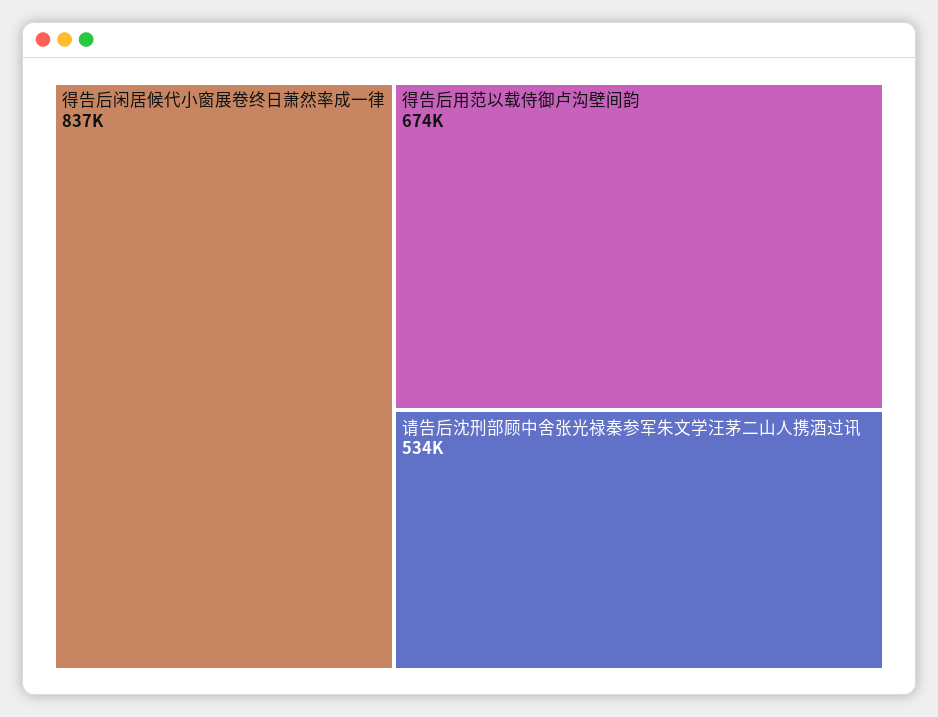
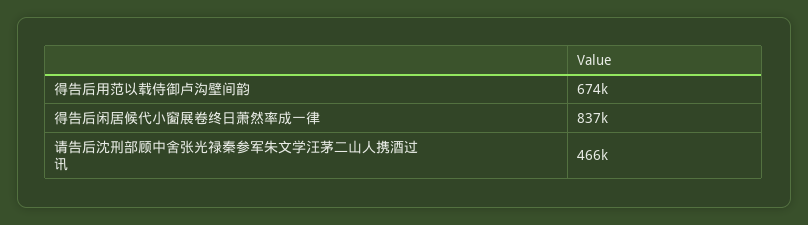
请告后沈刑部顾中舍张光禄秦参军朱文学汪茅二山人携酒过讯: 534000 -> 466000

